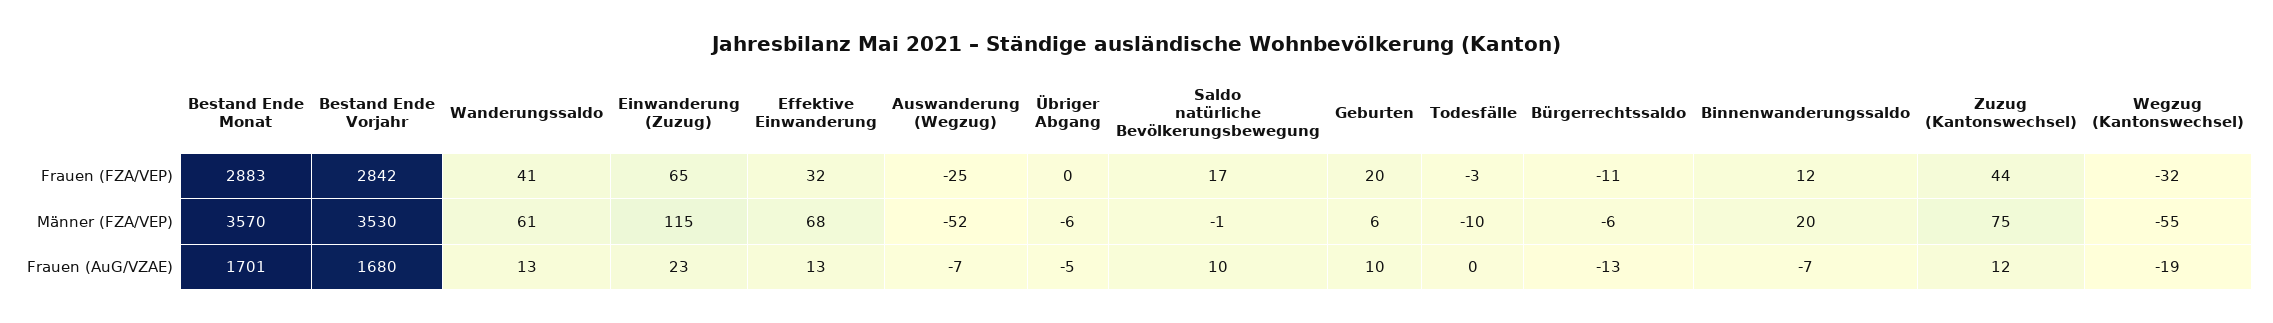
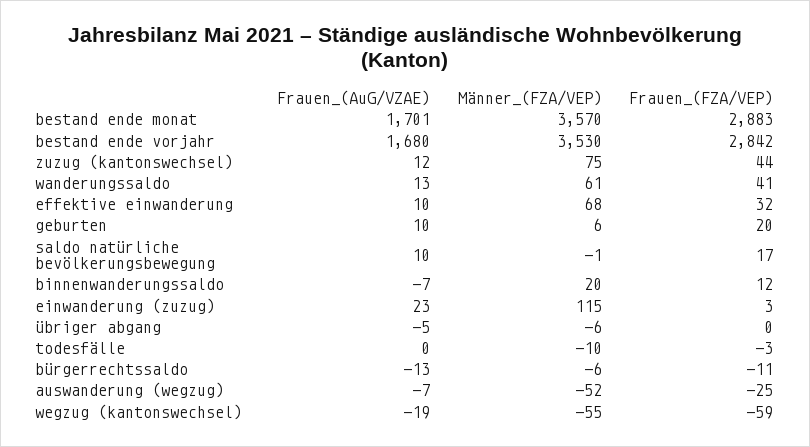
Einwanderung (Zuzug), Frauen (FZA/VEP): 65 -> 3
Wegzug (Kantonswechsel), Frauen (FZA/VEP): -32 -> -59
Effektive Einwanderung, Frauen (AuG/VZAE): 13 -> 10

